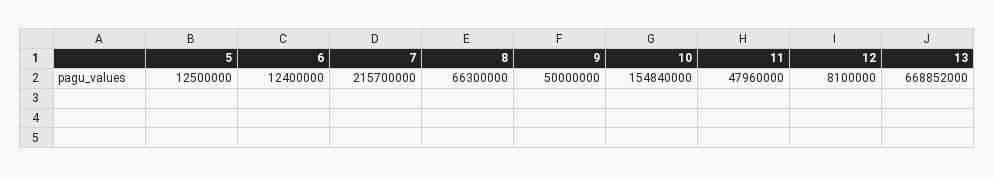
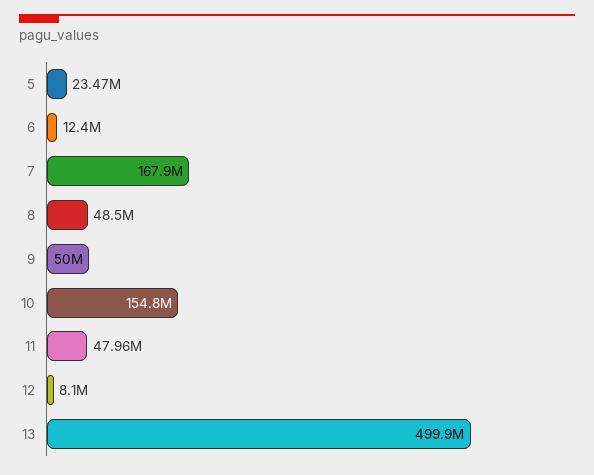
5: 12500000 -> 23470000
7: 215700000 -> 167900000
8: 66300000 -> 48500000
13: 668852000 -> 499900000

